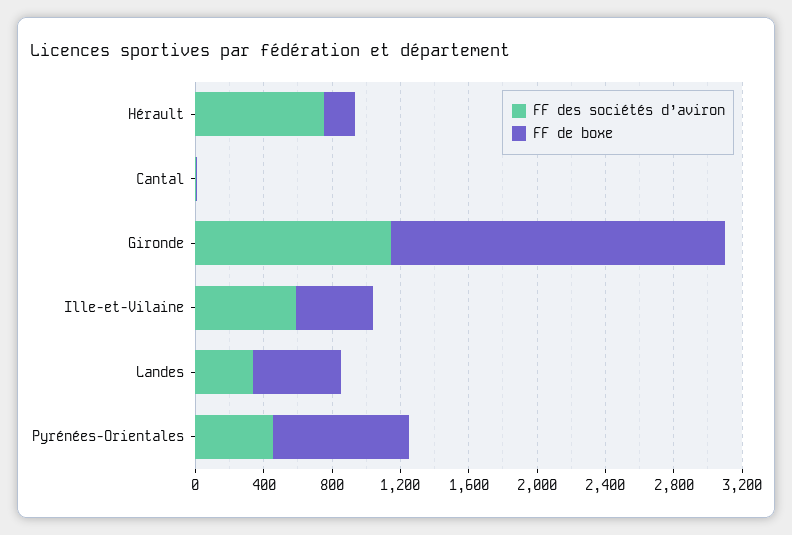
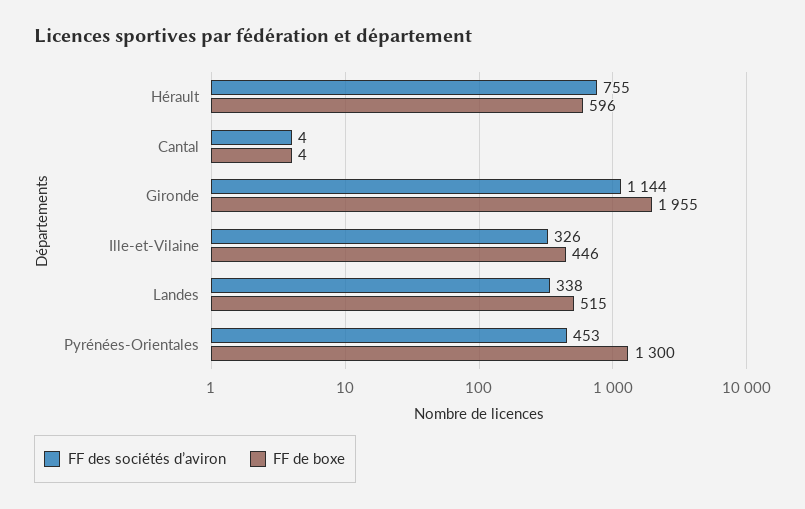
FF de boxe, Hérault: 200 -> 596
FF des sociétés d’aviron, Ille-et-Vilaine: 600 -> 326
FF de boxe, Pyrénées-Orientales: 800 -> 1300

